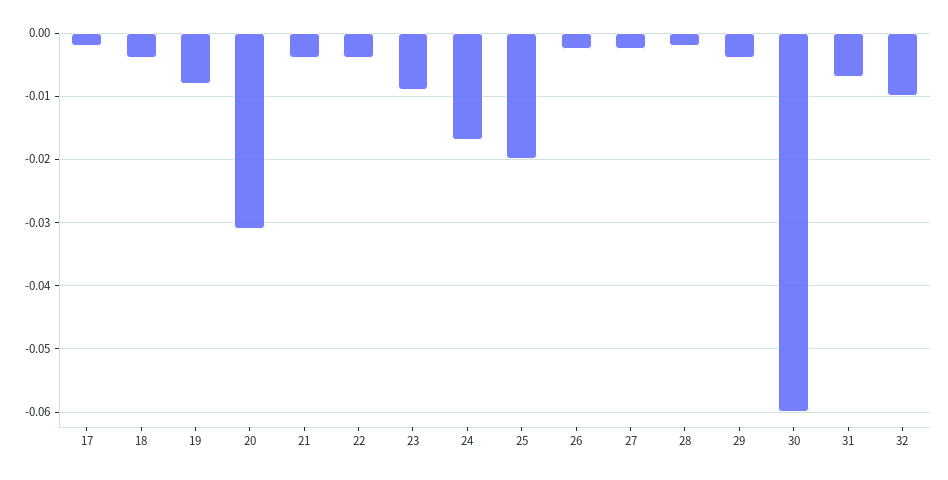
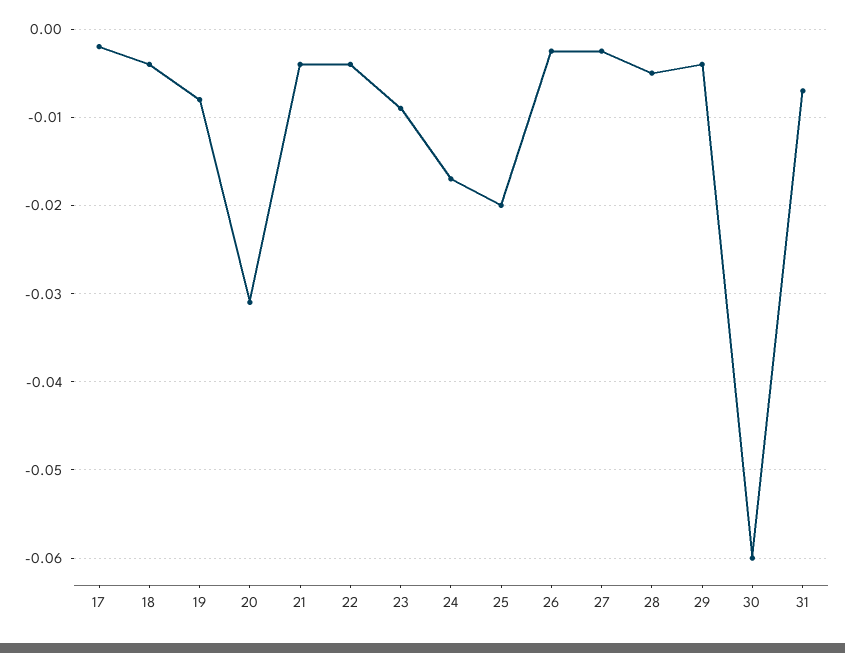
28: -0.002 -> -0.005
32: -0.01 -> none

